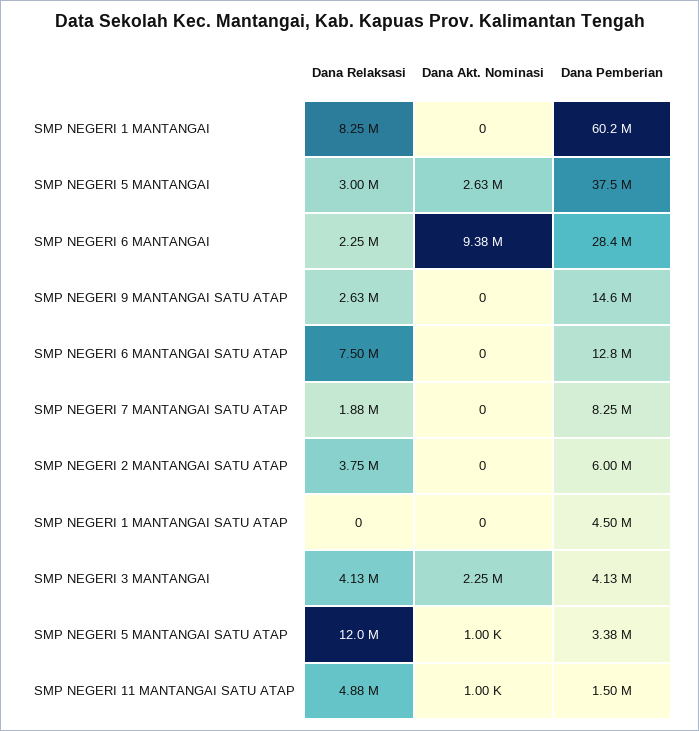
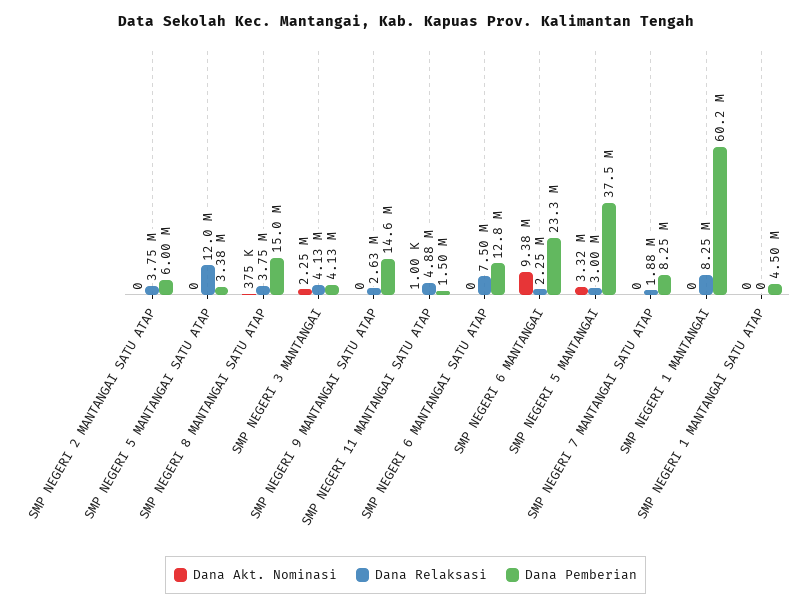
Dana Akt. Nominasi, SMP NEGERI 5 MANTANGAI: 2630000 -> 3320000
Dana Pemberian, SMP NEGERI 6 MANTANGAI: 28400000 -> 23300000
Dana Akt. Nominasi, SMP NEGERI 5 MANTANGAI SATU ATAP: 1000 -> 0
Dana Akt. Nominasi, SMP NEGERI 8 MANTANGAI SATU ATAP: none -> 375000
Dana Relaksasi, SMP NEGERI 8 MANTANGAI SATU ATAP: none -> 3750000
Dana Pemberian, SMP NEGERI 8 MANTANGAI SATU ATAP: none -> 15000000

